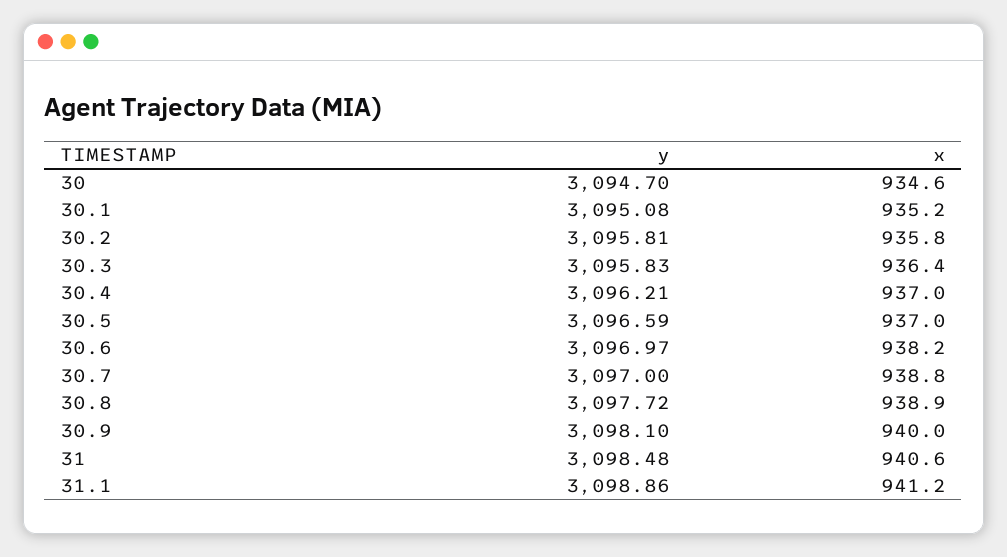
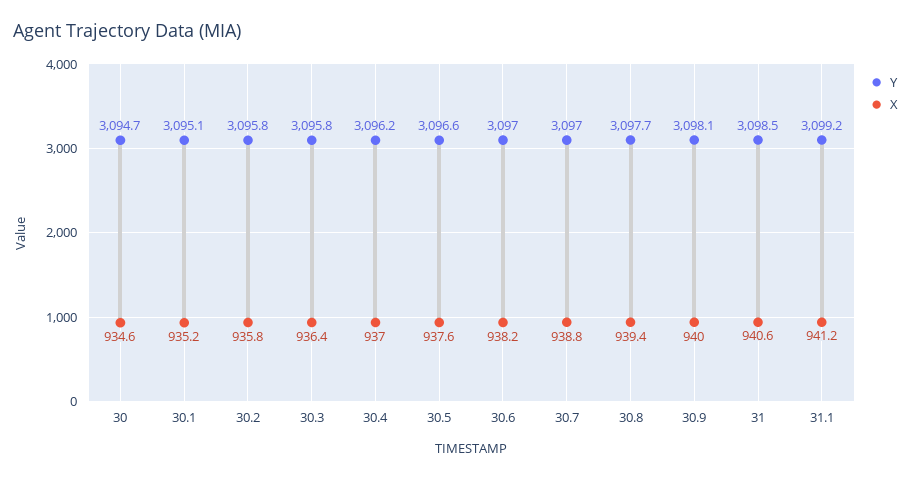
x, 30.5: 937 -> 937.6
x, 30.8: 938.9 -> 939.4
y, 31.1: 3098.86 -> 3099.2

